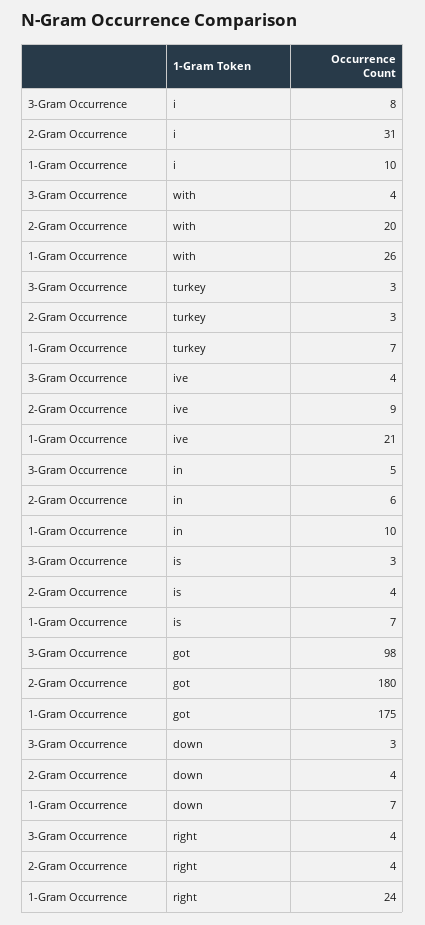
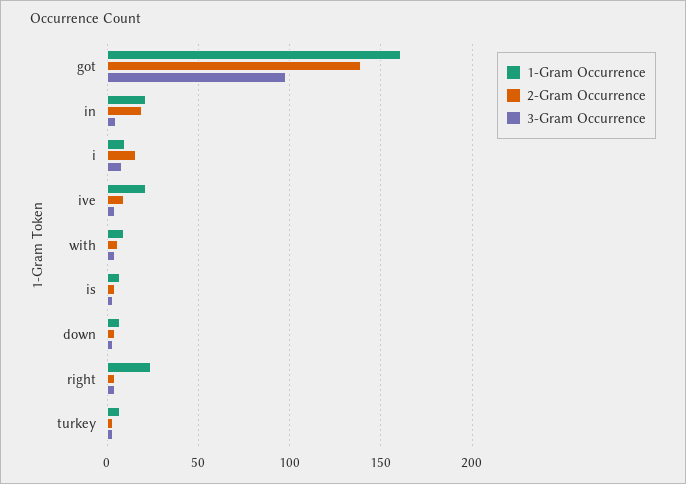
2-Gram Occurrence, i: 31 -> 15
2-Gram Occurrence, with: 20 -> 5
1-Gram Occurrence, with: 26 -> 10
2-Gram Occurrence, in: 6 -> 20
1-Gram Occurrence, in: 10 -> 20
2-Gram Occurrence, got: 180 -> 140
1-Gram Occurrence, got: 175 -> 160

